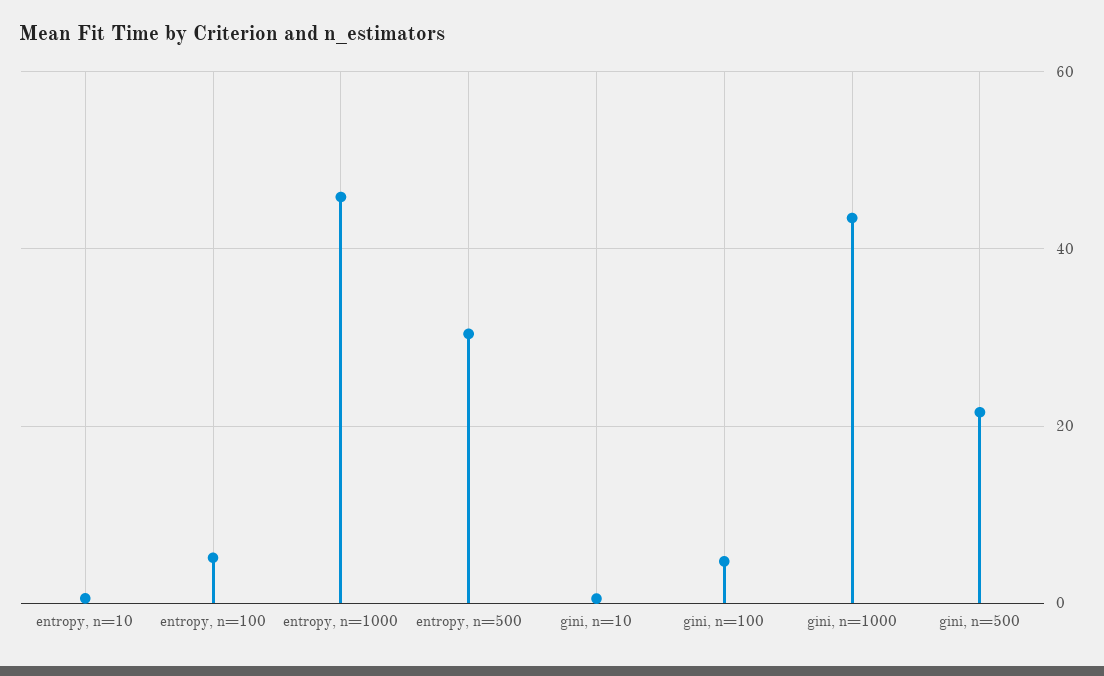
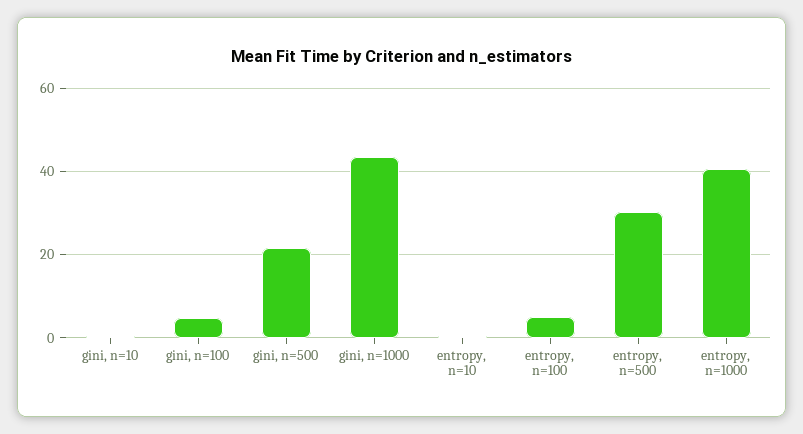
entropy, n=1000: 46 -> 40

